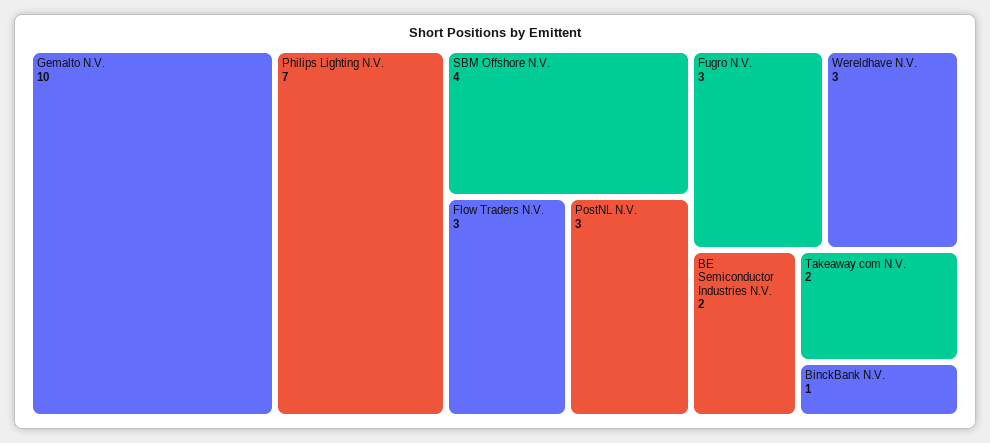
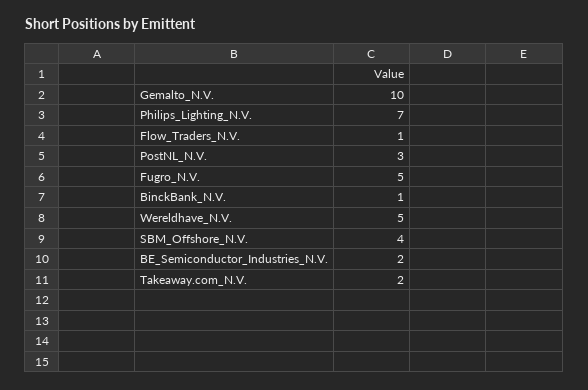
Flow Traders N.V.: 3 -> 1
Fugro N.V.: 3 -> 5
Wereldhave N.V.: 3 -> 5

